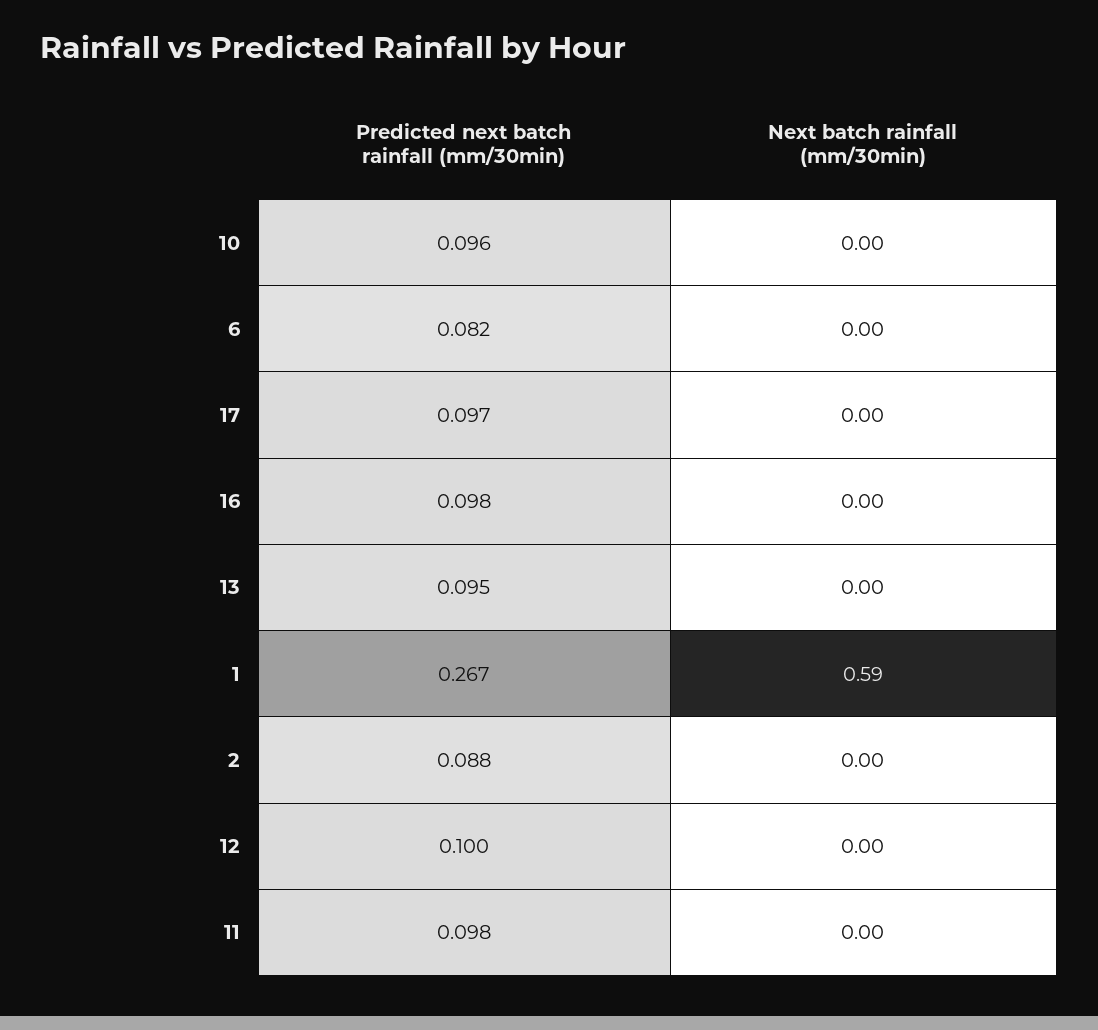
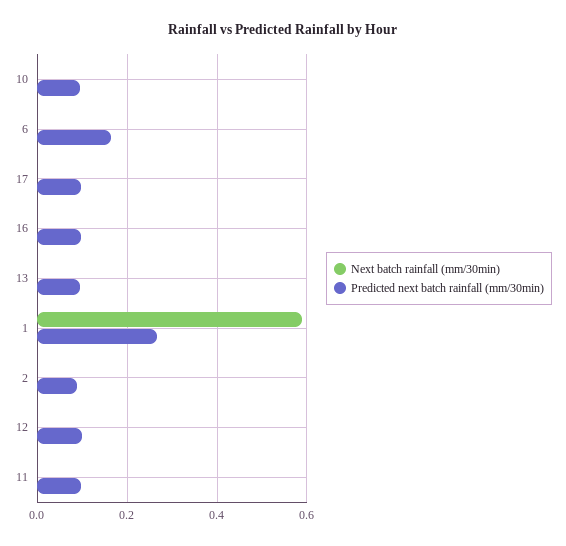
Predicted next batch rainfall (mm/30min), 6: 0.082 -> 0.16

